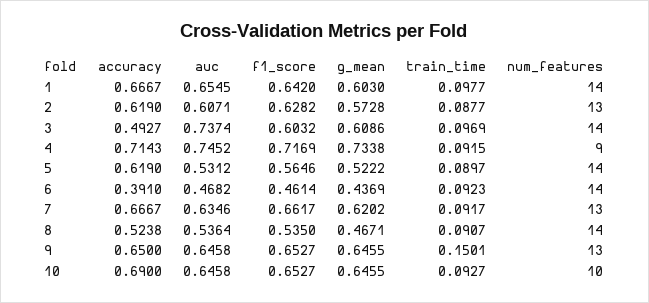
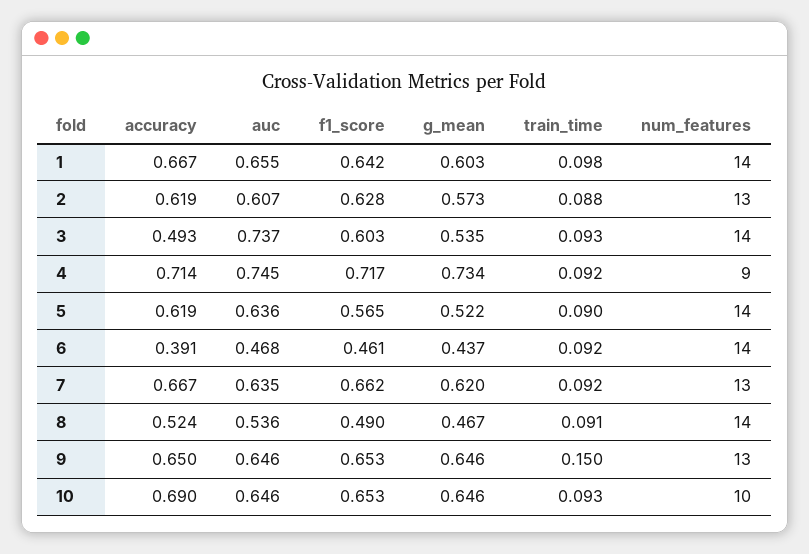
g_mean, 3: 0.6086 -> 0.535
train_time, 3: 0.0969 -> 0.093
auc, 5: 0.5312 -> 0.636
f1_score, 8: 0.535 -> 0.49

